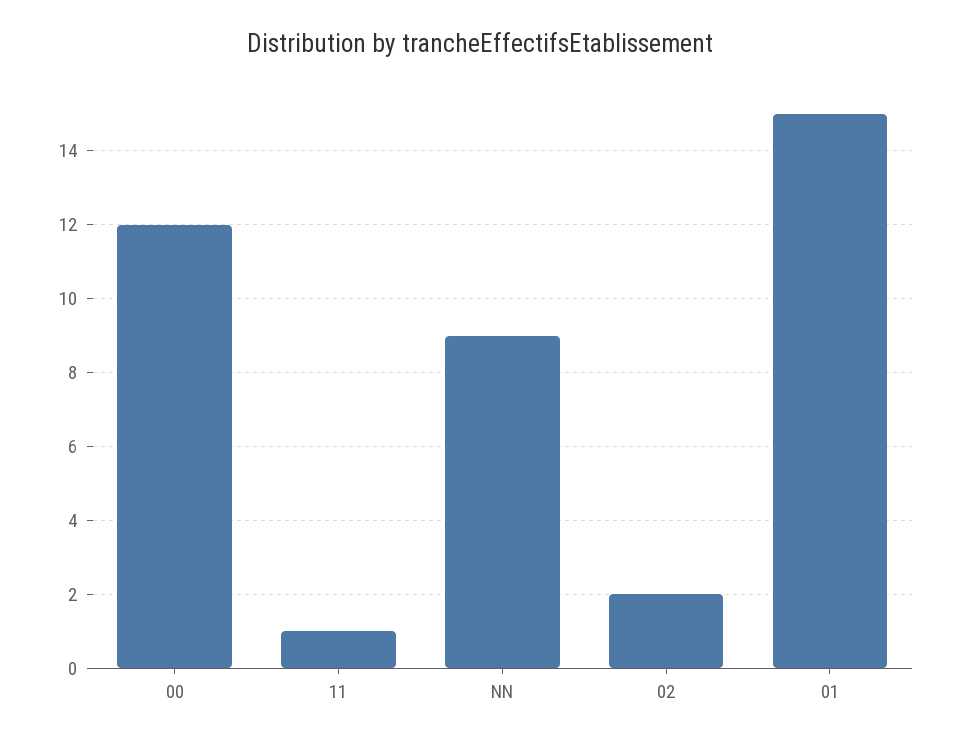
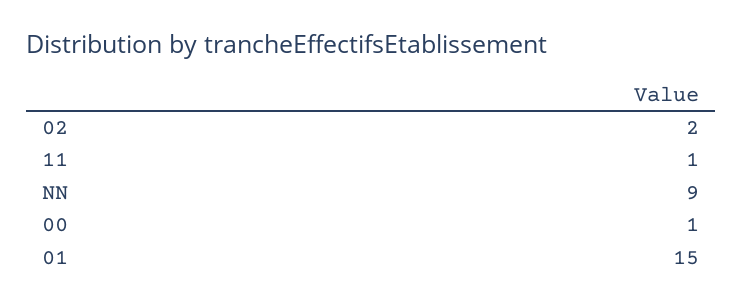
00: 12 -> 1

